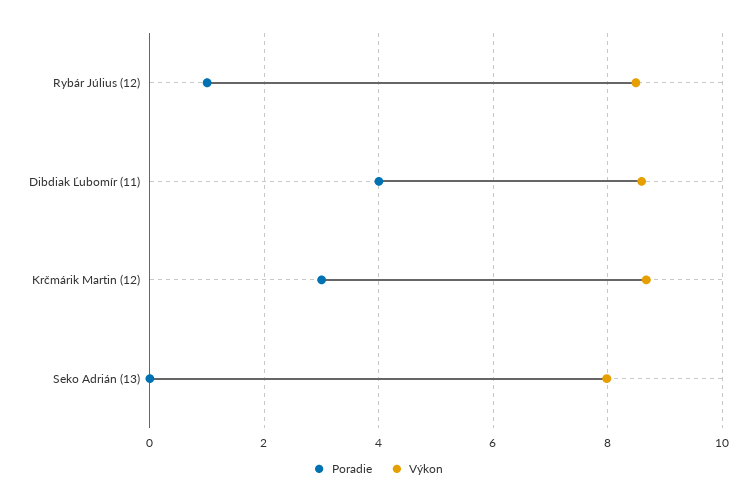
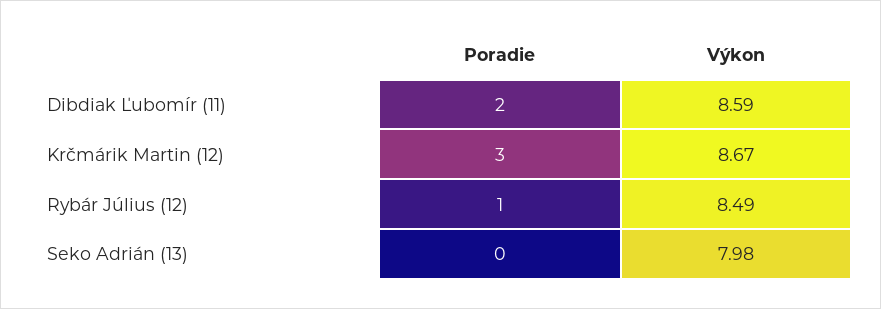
Poradie, Dibdiak Ľubomír (11): 4 -> 2

